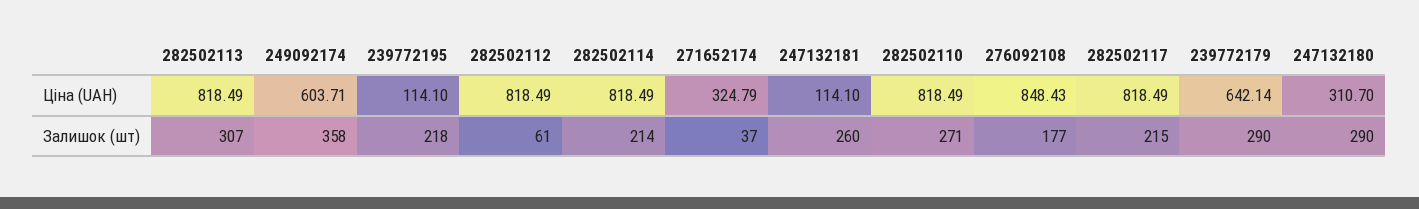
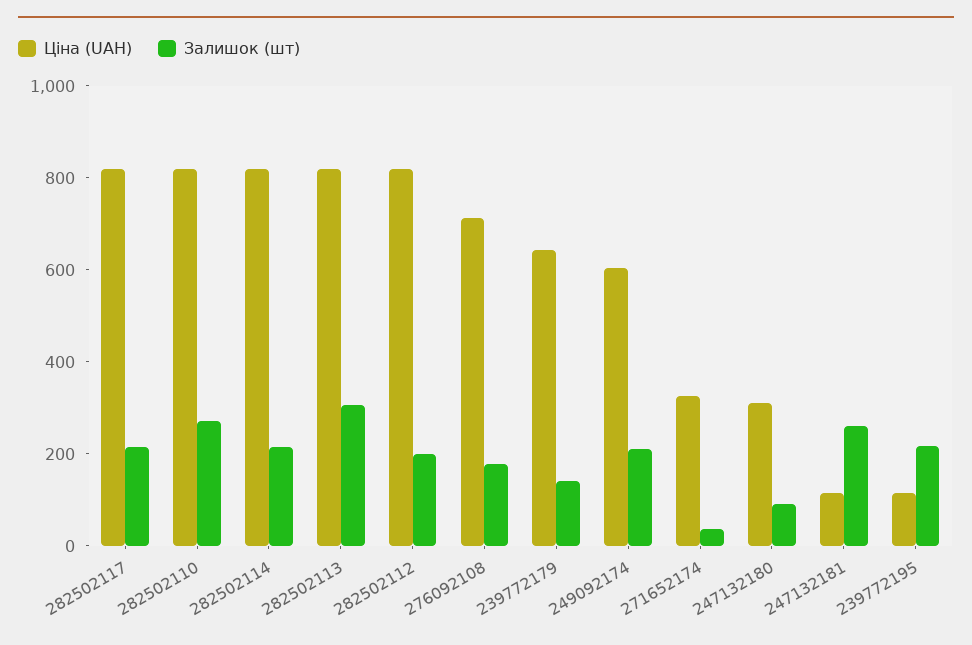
Ціна (UAH), 276092108: 848.43 -> 700
Залишок (шт), 249092174: 358 -> 200
Залишок (шт), 282502112: 61 -> 200
Залишок (шт), 239772179: 290 -> 150
Залишок (шт), 247132180: 290 -> 100

